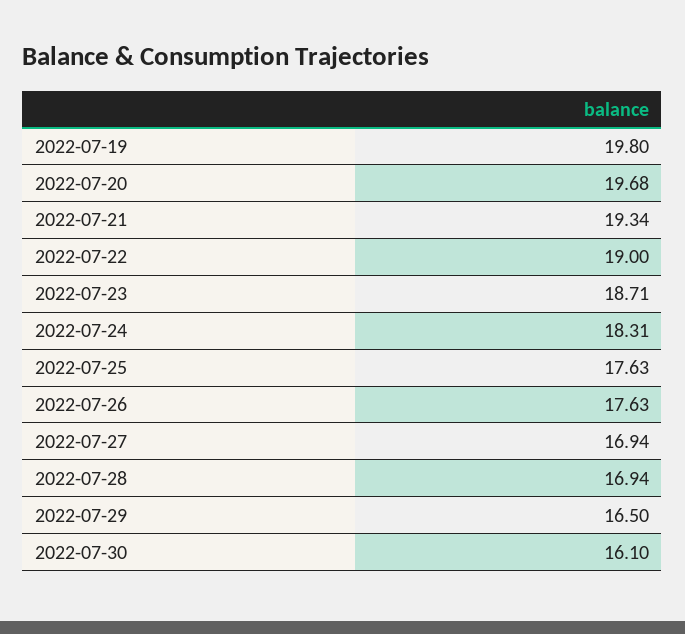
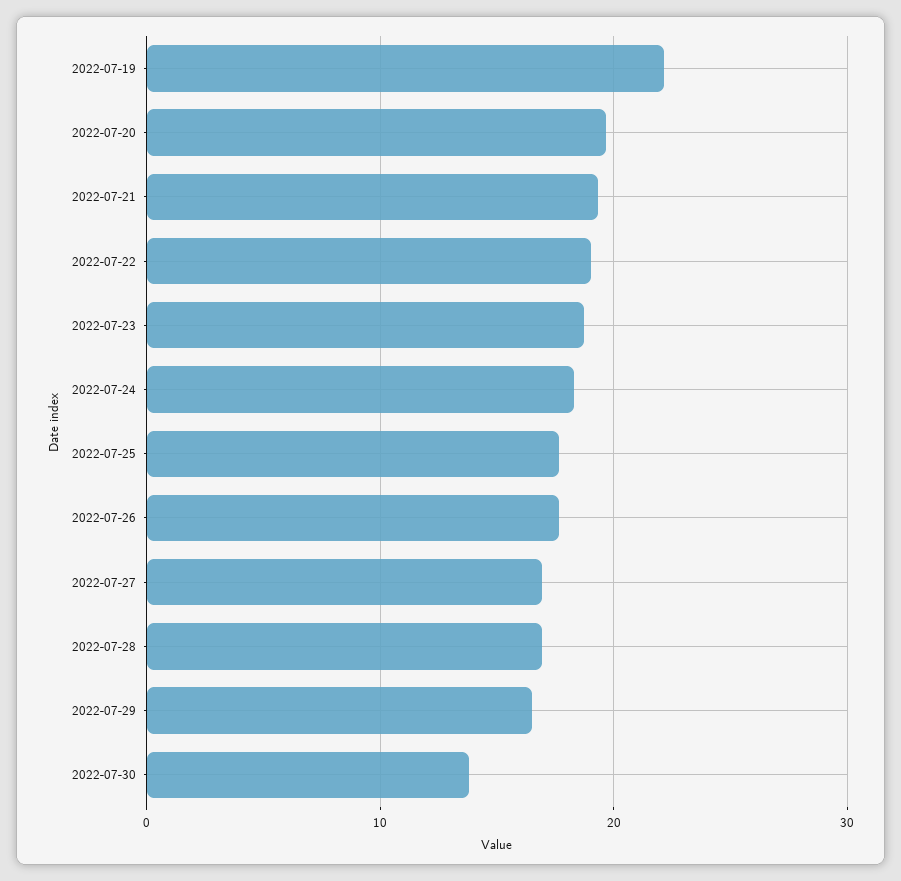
2022-07-19: 19.8 -> 22
2022-07-30: 16.1 -> 14

